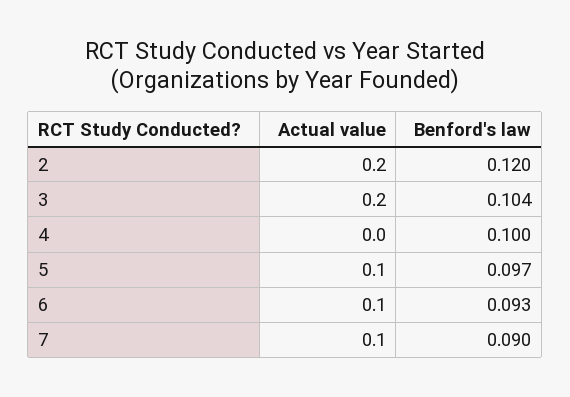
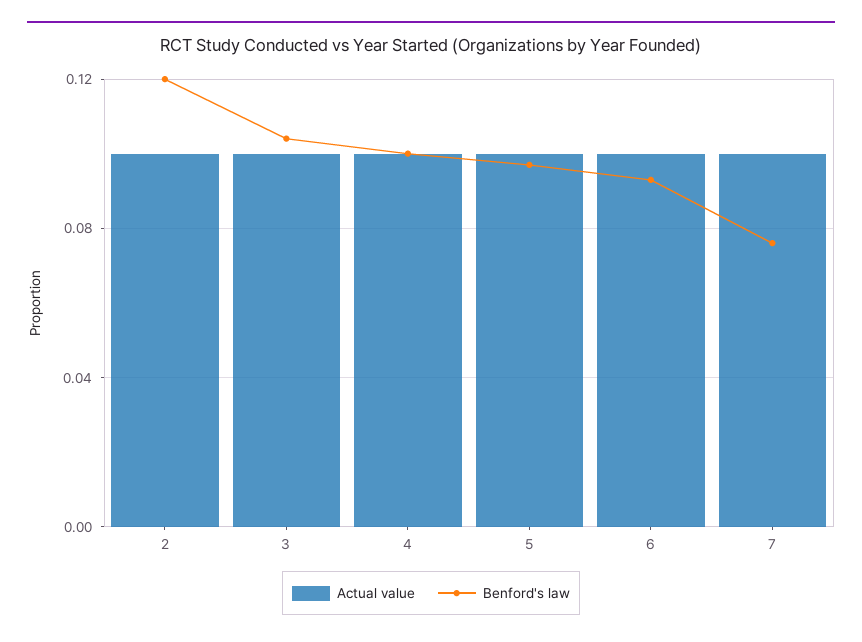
Actual value, 2: 0.2 -> 0.1
Actual value, 3: 0.2 -> 0.1
Actual value, 4: 0 -> 0.1
Benford's law, 7: 0.09 -> 0.075

